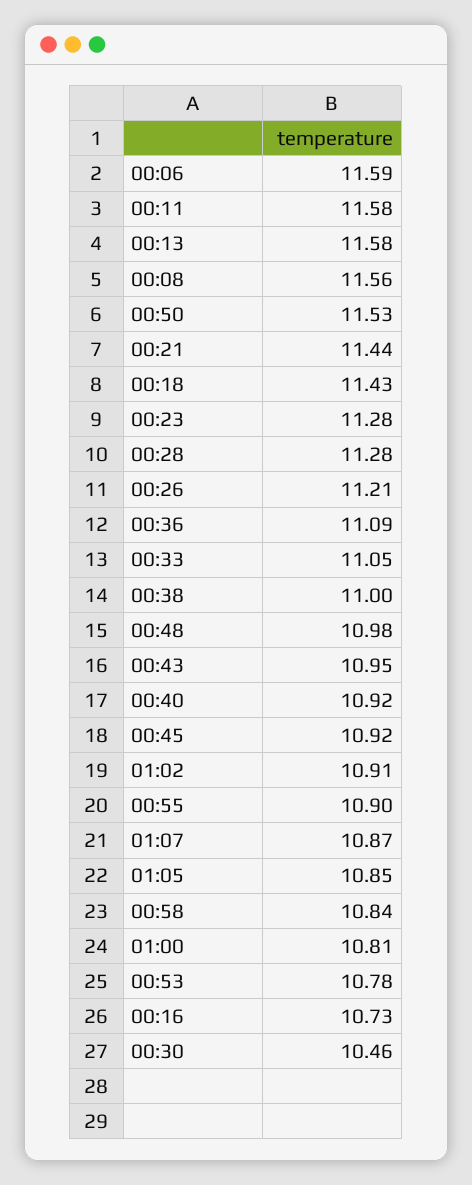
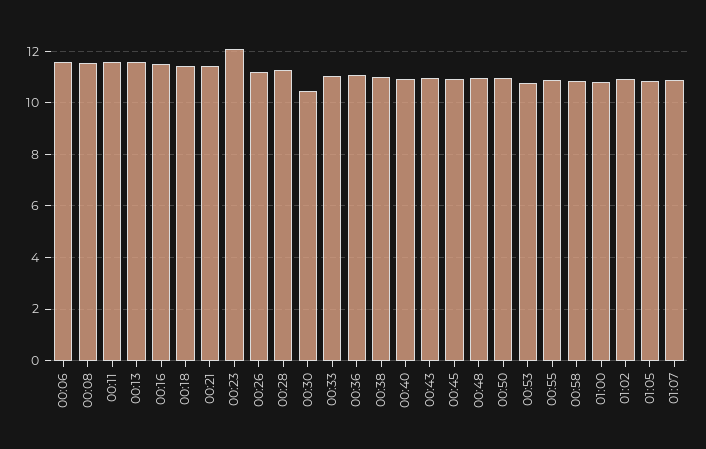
00:50: 11.53 -> 11
00:23: 11.28 -> 12
00:16: 10.73 -> 11.5

